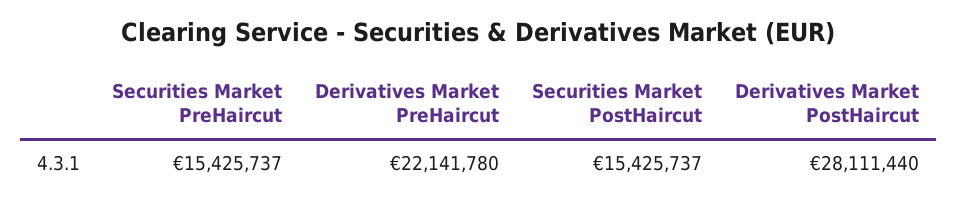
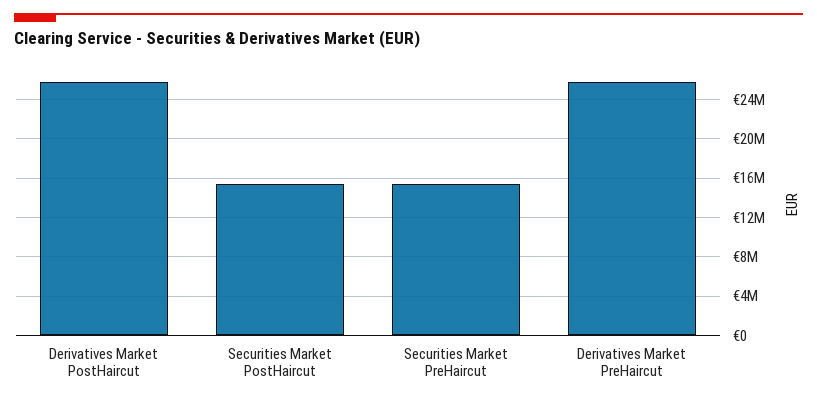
Derivatives Market PreHaircut: 22141780 -> 26000000
Derivatives Market PostHaircut: 28111440 -> 26000000

